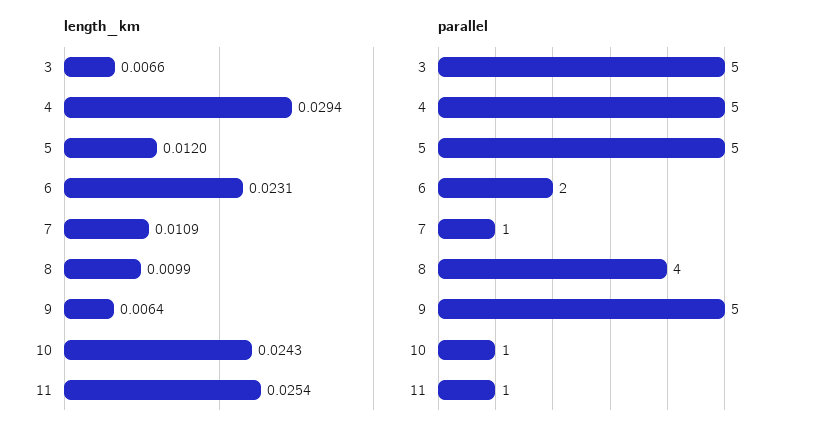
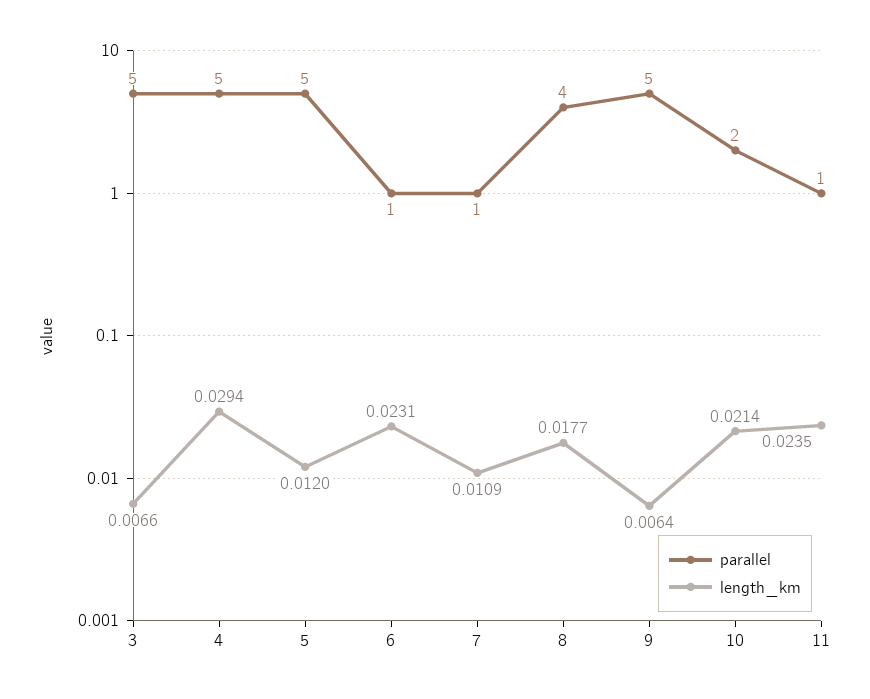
length_km, 8: 0.0099 -> 0.0177
length_km, 10: 0.0243 -> 0.0214
length_km, 11: 0.0254 -> 0.0235
parallel, 6: 2 -> 1
parallel, 10: 1 -> 2

